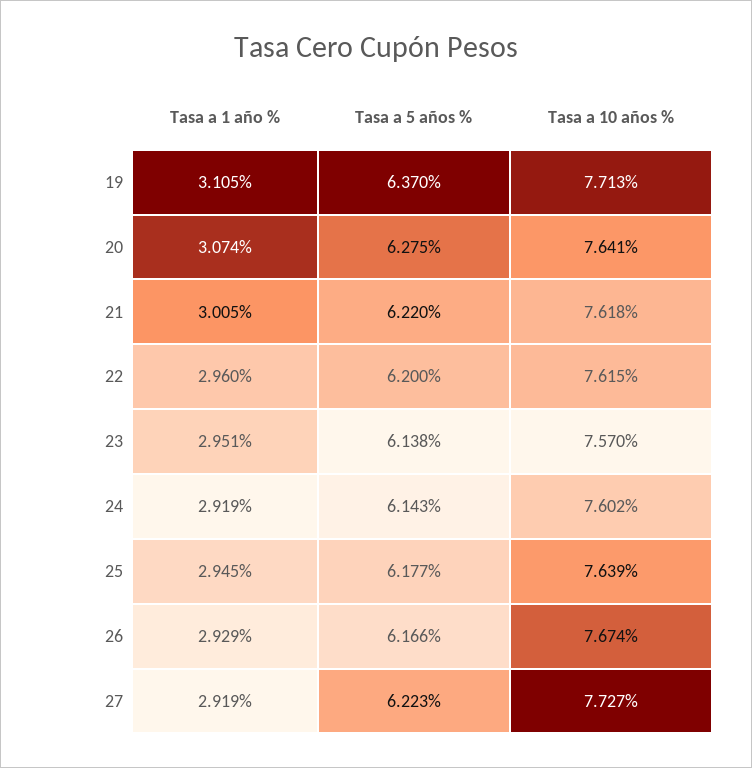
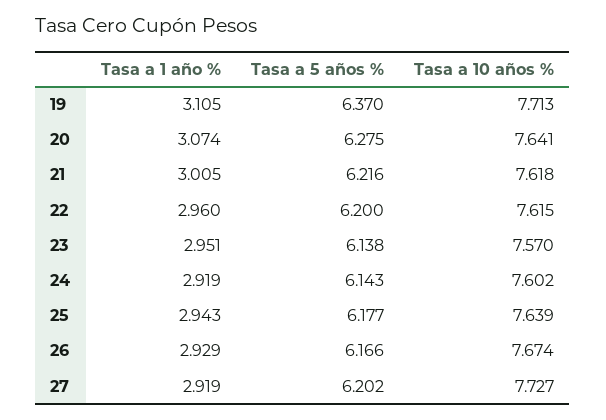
Tasa a 5 años %, 21: 6.22 -> 6.216
Tasa a 1 año %, 25: 2.945 -> 2.943
Tasa a 5 años %, 27: 6.223 -> 6.202

